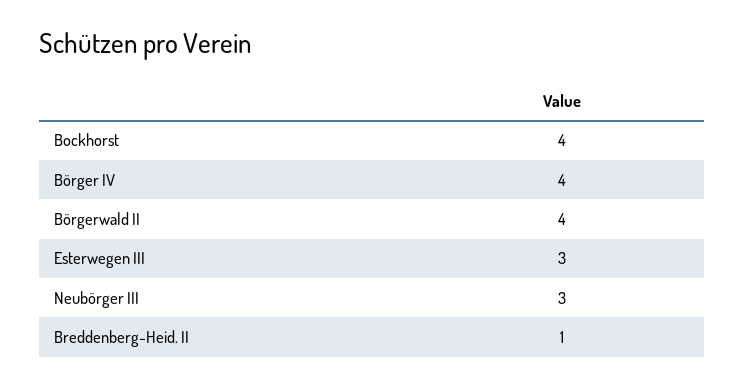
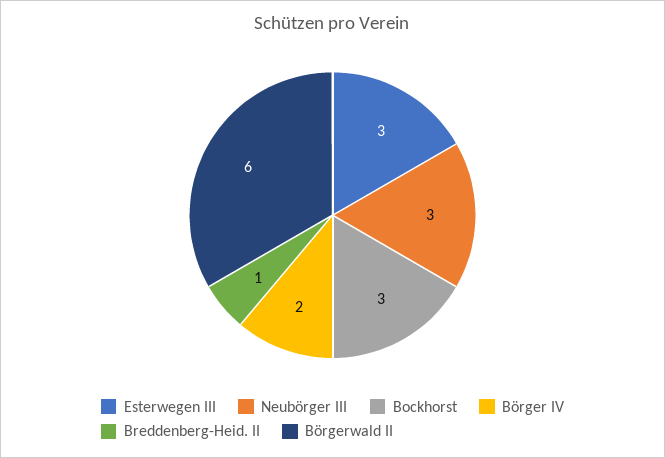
Bockhorst: 4 -> 3
Börger IV: 4 -> 2
Börgerwald II: 4 -> 6

